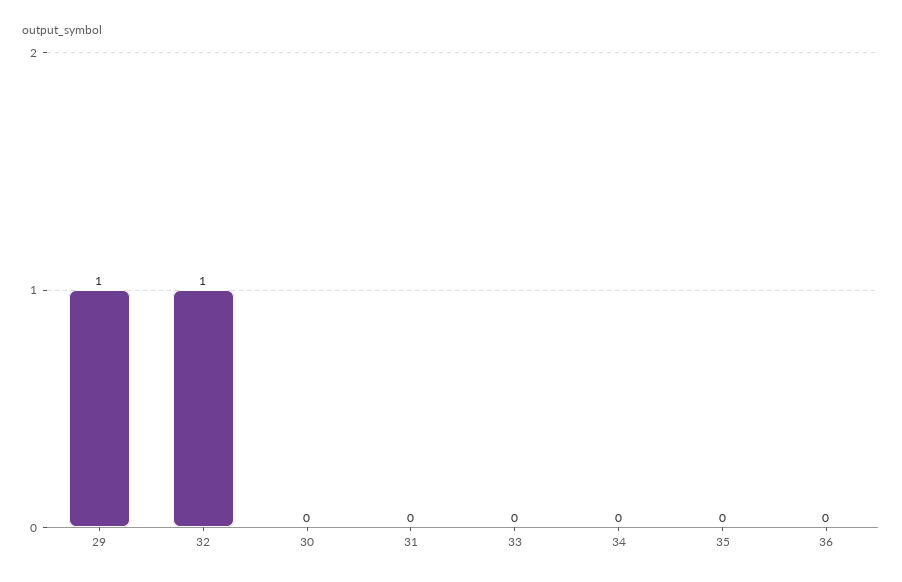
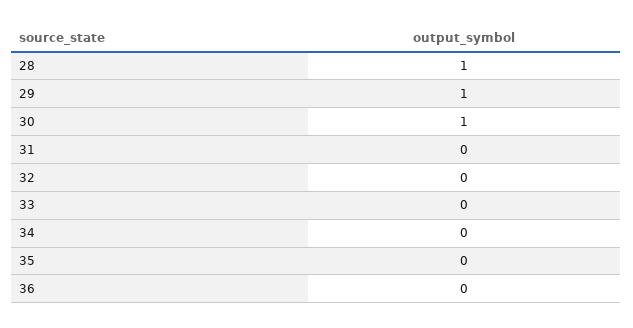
32: 1 -> 0
30: 0 -> 1
28: none -> 1

